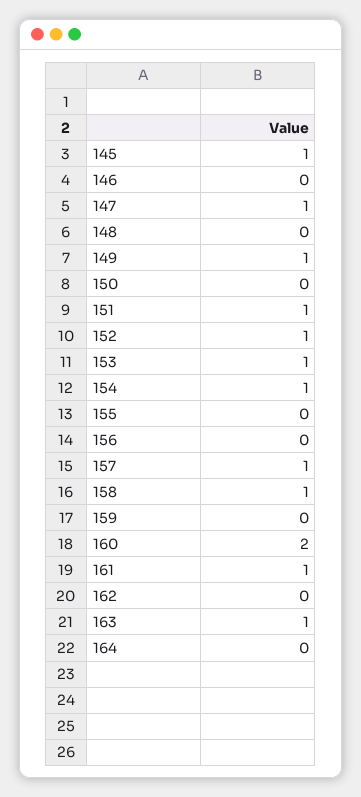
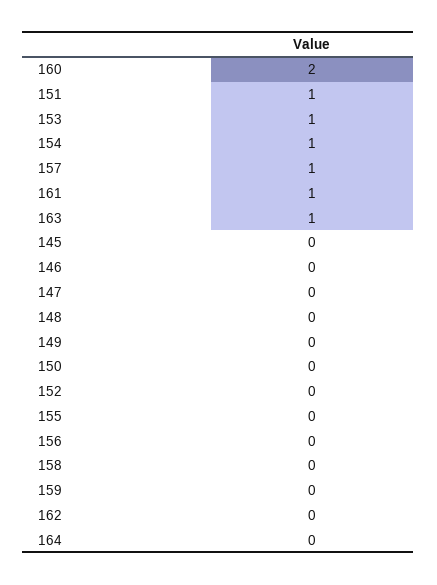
145: 1 -> 0
147: 1 -> 0
149: 1 -> 0
152: 1 -> 0
158: 1 -> 0

